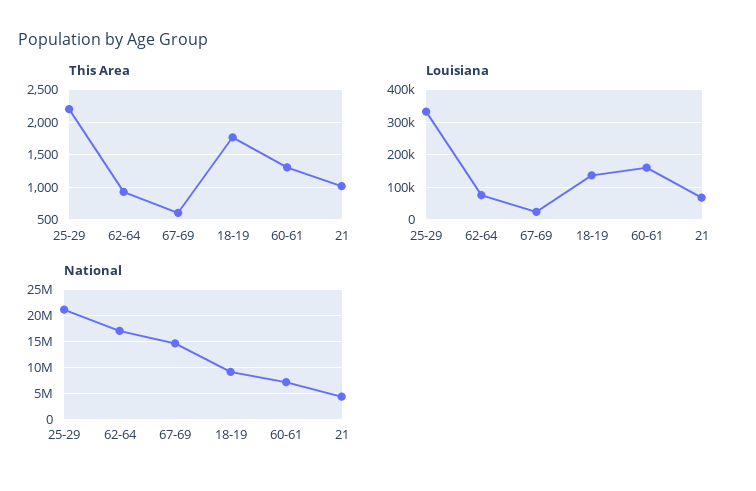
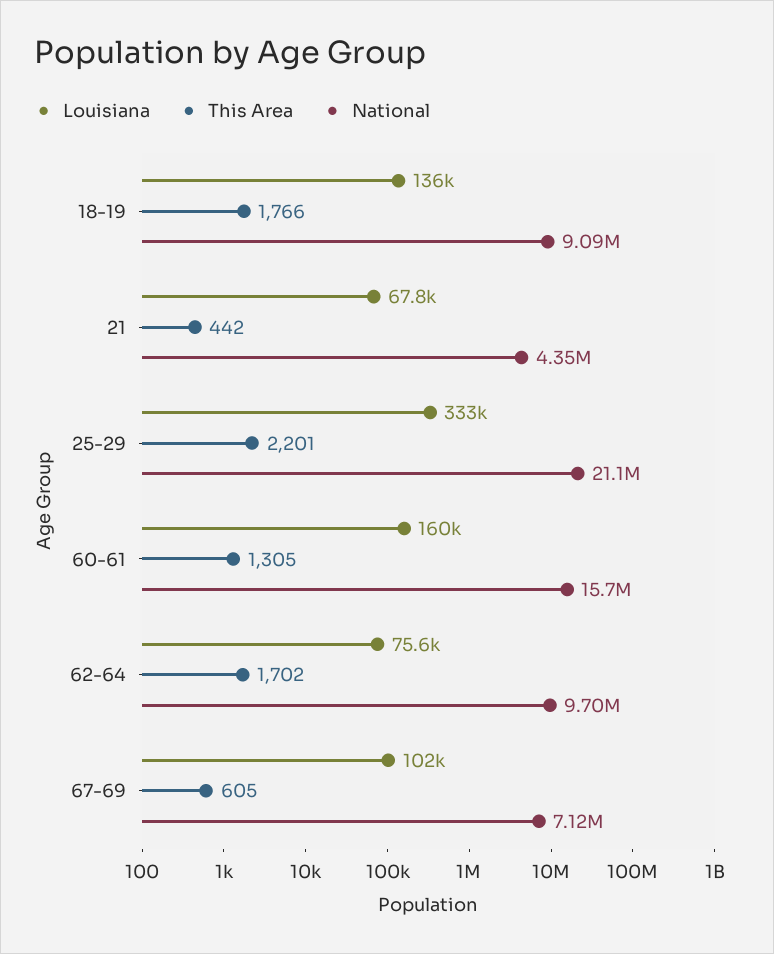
This Area, 62-64: 900 -> 1702
This Area, 21: 1000 -> 442
Louisiana, 67-69: 20000 -> 102000
National, 62-64: 17500000 -> 9700000
National, 67-69: 15000000 -> 7120000
National, 60-61: 7500000 -> 15700000

